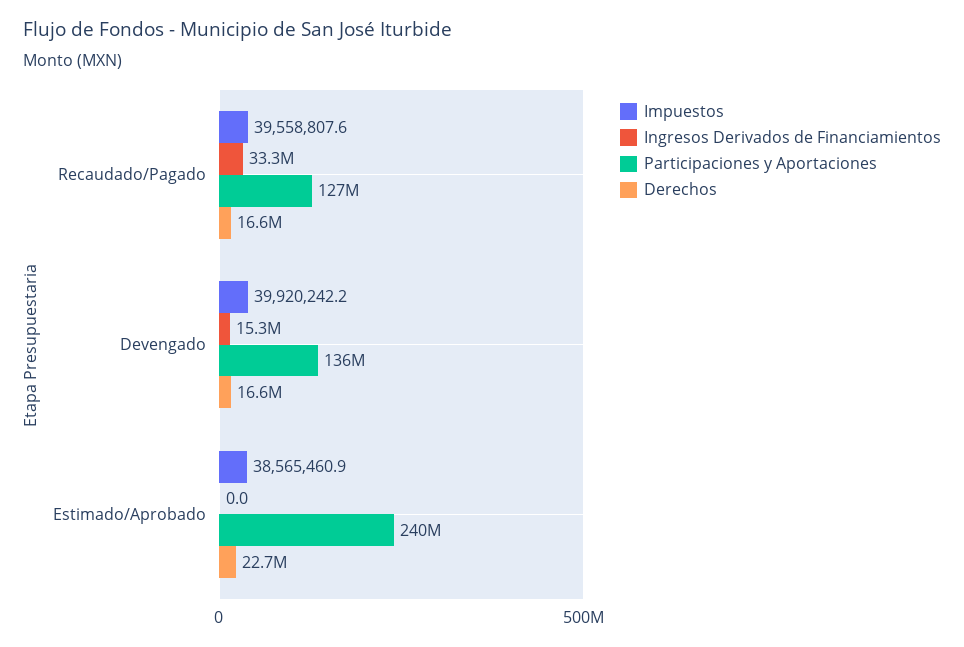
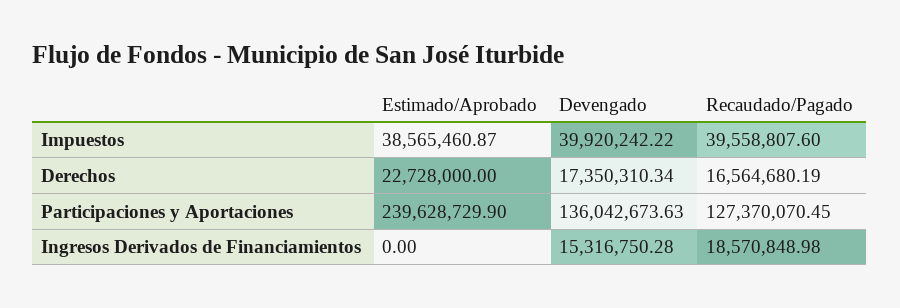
Ingresos Derivados de Financiamientos, Recaudado/Pagado: 33300000 -> 18570848.98
Derechos, Devengado: 16600000 -> 17350310.34

